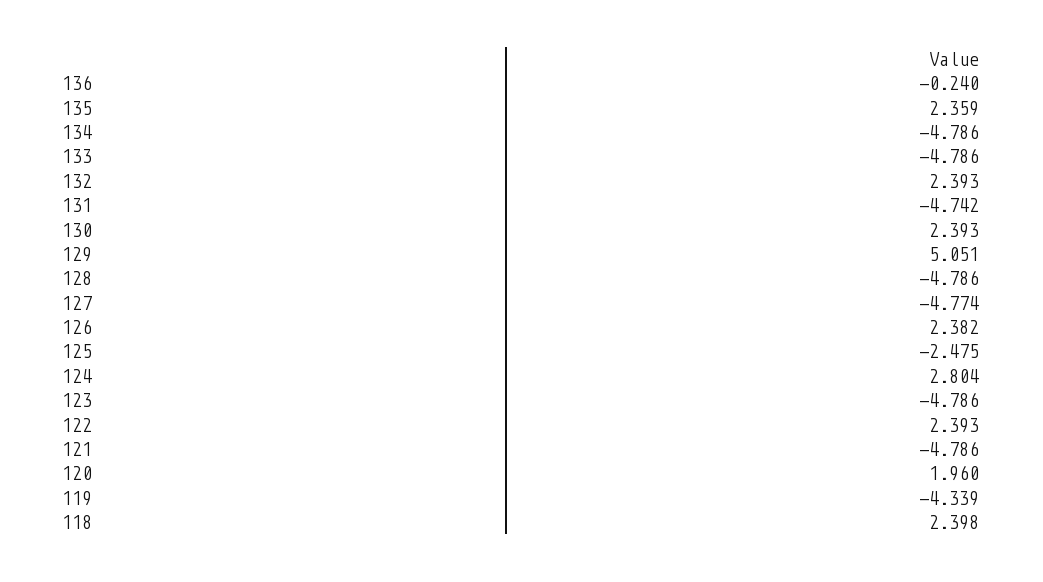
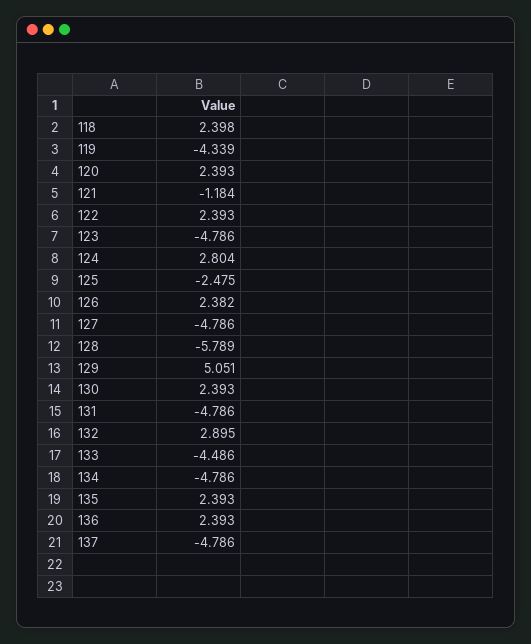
136: -0.24 -> 2.393
135: 2.359 -> 2.393
133: -4.786 -> -4.486
132: 2.393 -> 2.895
131: -4.742 -> -4.786
128: -4.786 -> -5.789
127: -4.774 -> -4.786
121: -4.786 -> -1.184
120: 1.96 -> 2.393
137: none -> -4.786

